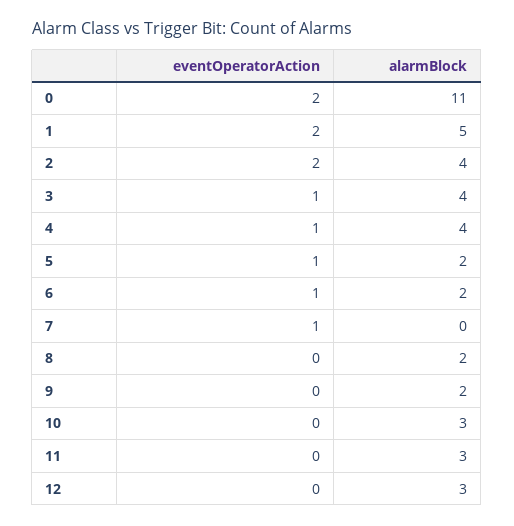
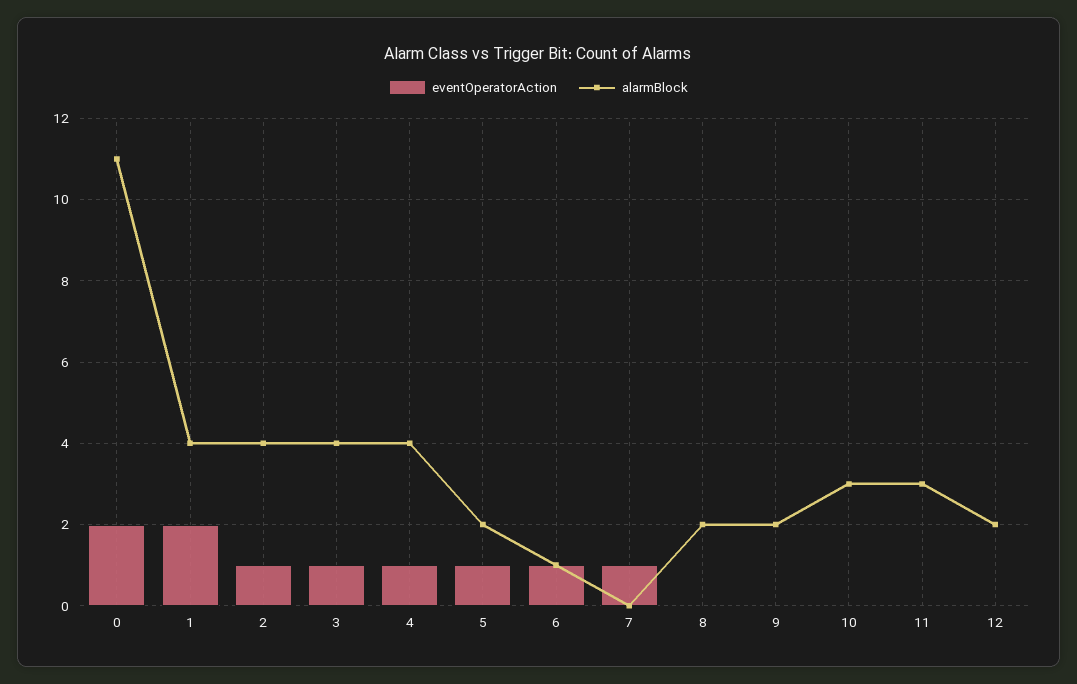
alarmBlock, 1: 5 -> 4
eventOperatorAction, 2: 2 -> 1
alarmBlock, 6: 2 -> 1
alarmBlock, 12: 3 -> 2

